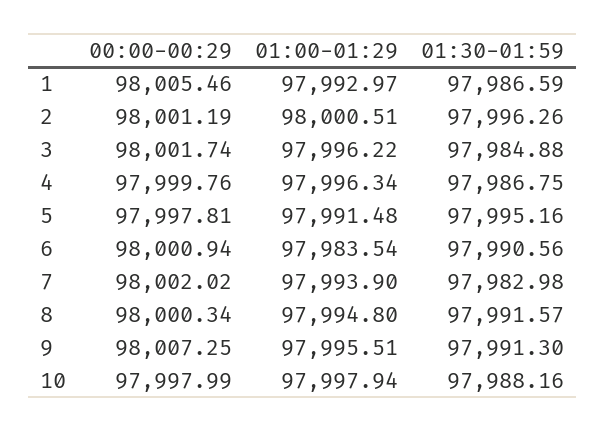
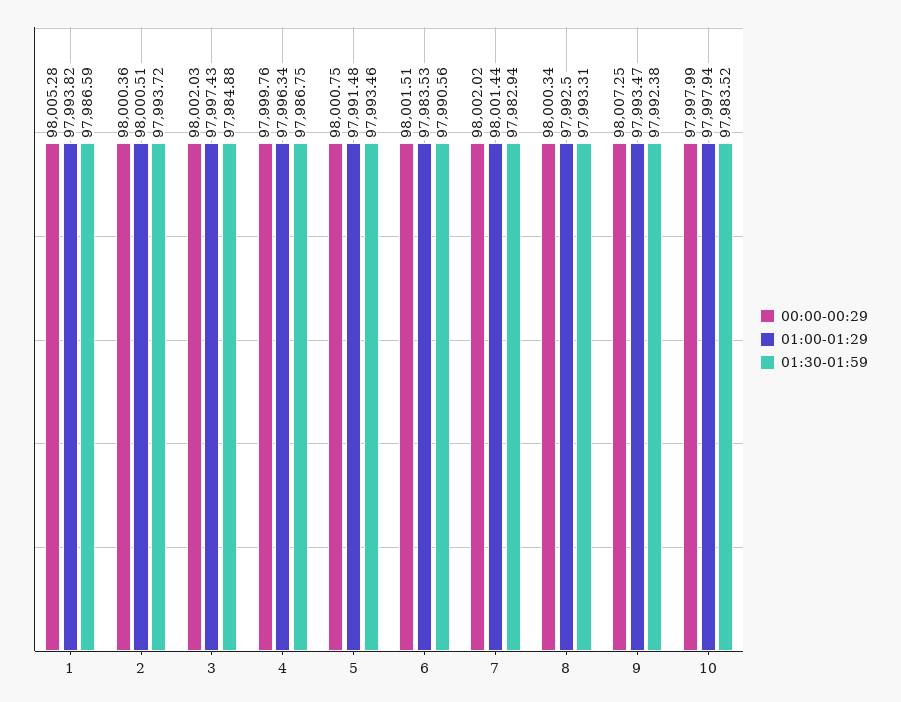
00:00-00:29, 1: 98005.46 -> 98005.28
01:00-01:29, 1: 97992.97 -> 97993.82
00:00-00:29, 2: 98001.19 -> 98000.36
01:30-01:59, 2: 97996.26 -> 97993.72
00:00-00:29, 3: 98001.74 -> 98002.03
01:00-01:29, 3: 97996.22 -> 97997.43
00:00-00:29, 5: 97997.81 -> 98000.75
01:30-01:59, 5: 97995.16 -> 97993.46
00:00-00:29, 6: 98000.94 -> 98001.51
01:00-01:29, 6: 97983.54 -> 97983.53
01:00-01:29, 7: 97993.9 -> 98001.44
01:30-01:59, 7: 97982.98 -> 97982.94
01:00-01:29, 8: 97994.8 -> 97992.5
01:30-01:59, 8: 97991.57 -> 97993.31
01:00-01:29, 9: 97995.51 -> 97993.47
01:30-01:59, 9: 97991.3 -> 97992.38
01:30-01:59, 10: 97988.16 -> 97983.52

